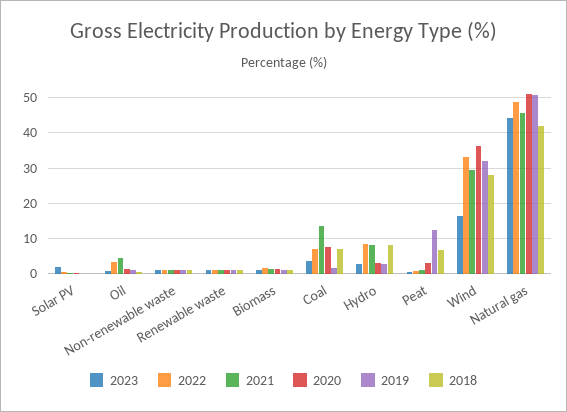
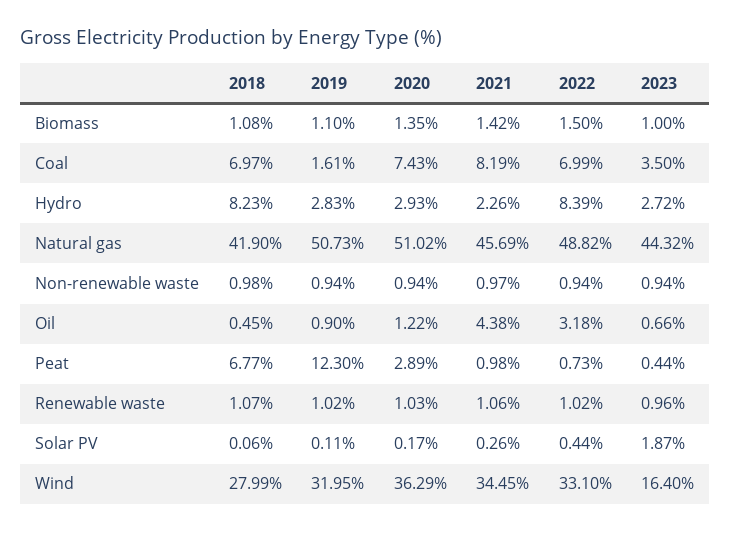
2021, Coal: 14 -> 8.19
2021, Hydro: 8 -> 2.26
2021, Wind: 30 -> 34.45

